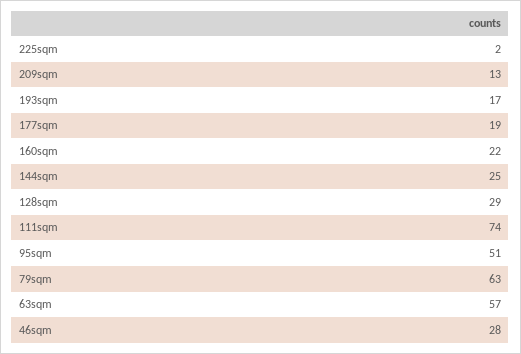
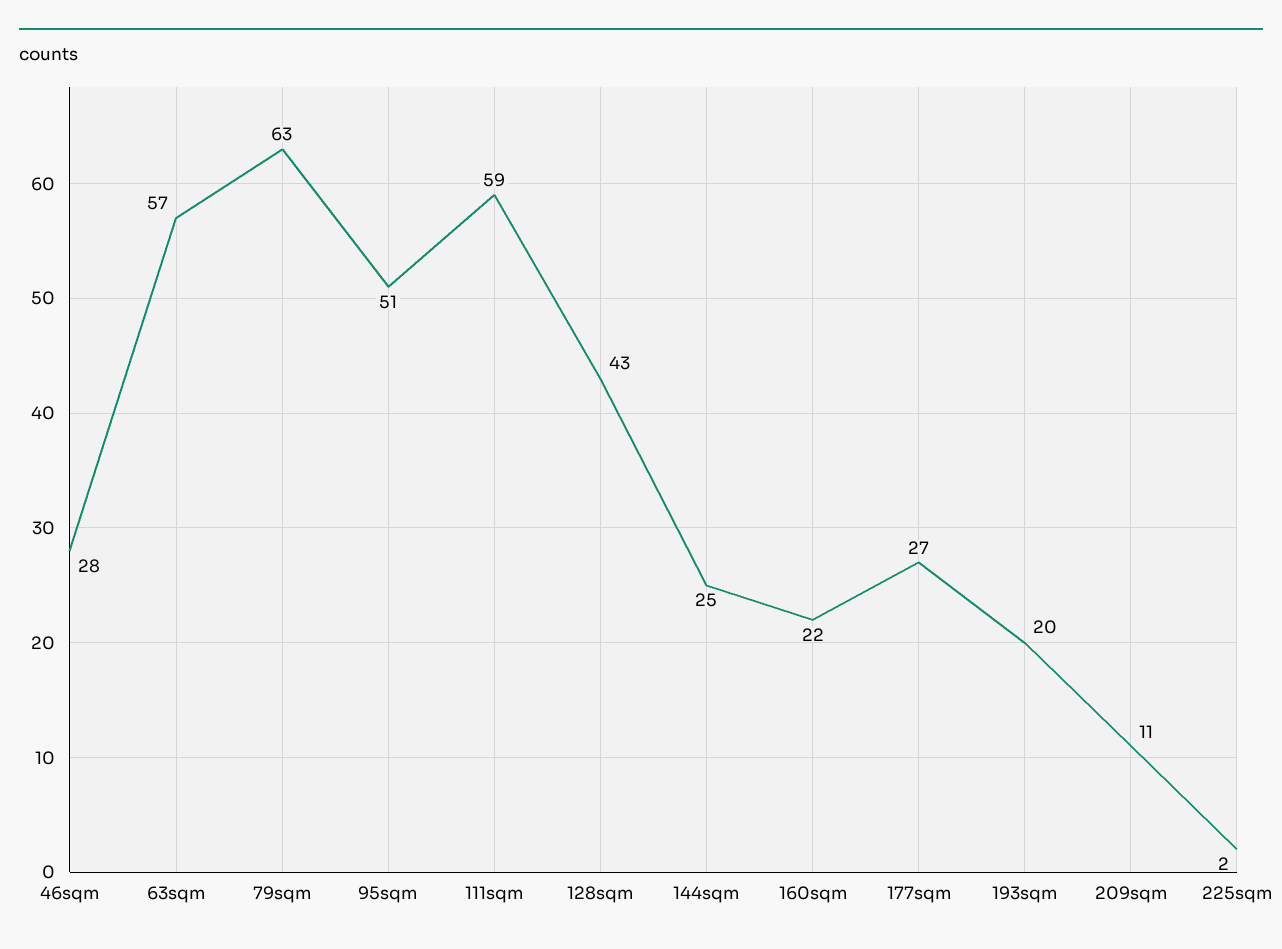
209sqm: 13 -> 11
193sqm: 17 -> 20
177sqm: 19 -> 27
128sqm: 29 -> 43
111sqm: 74 -> 59

